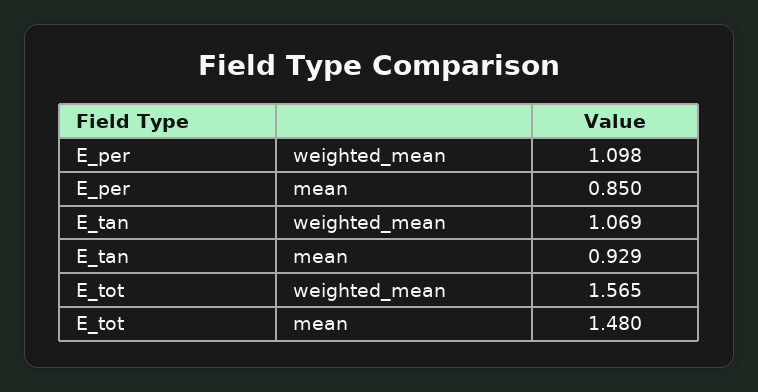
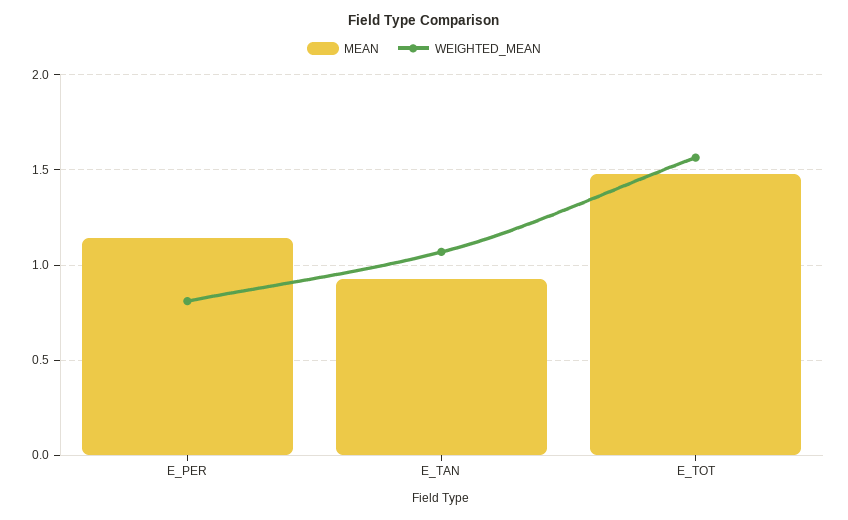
weighted_mean, E_per: 1.098 -> 0.8
mean, E_per: 0.85 -> 1.15

